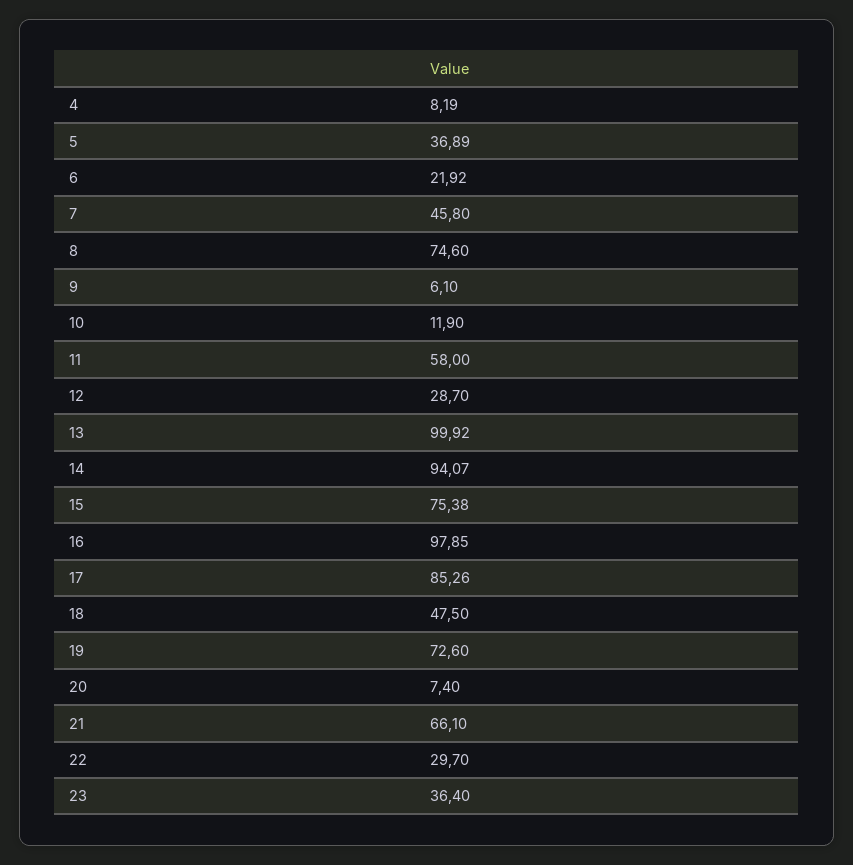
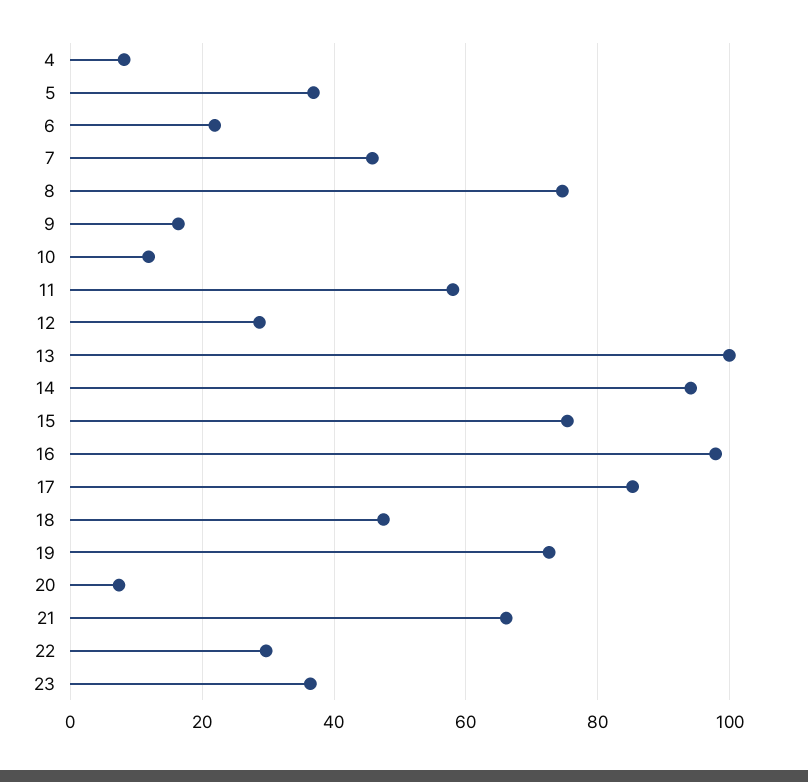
9: 6.1 -> 16

